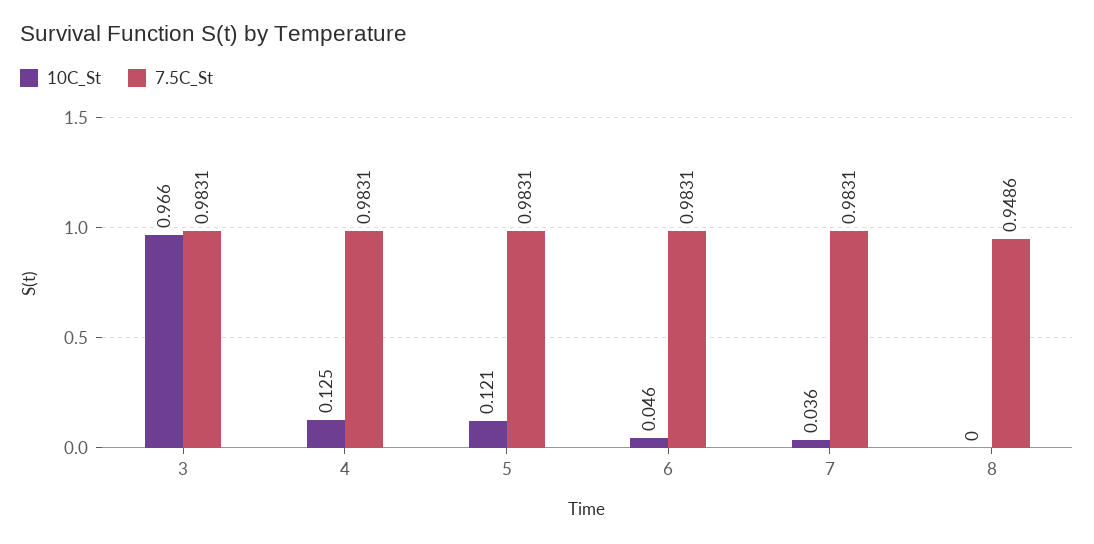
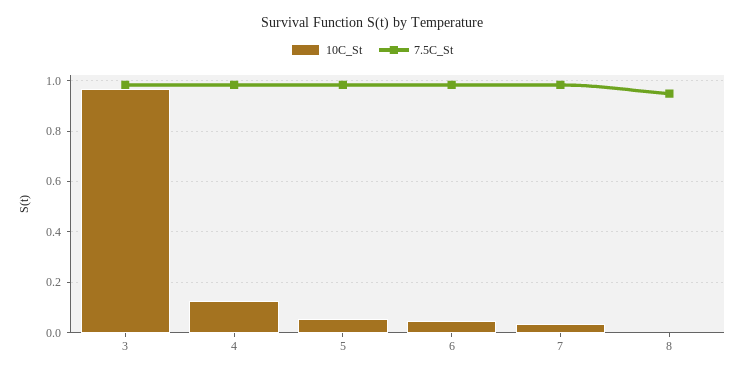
10C_St, 5: 0.121 -> 0.05

